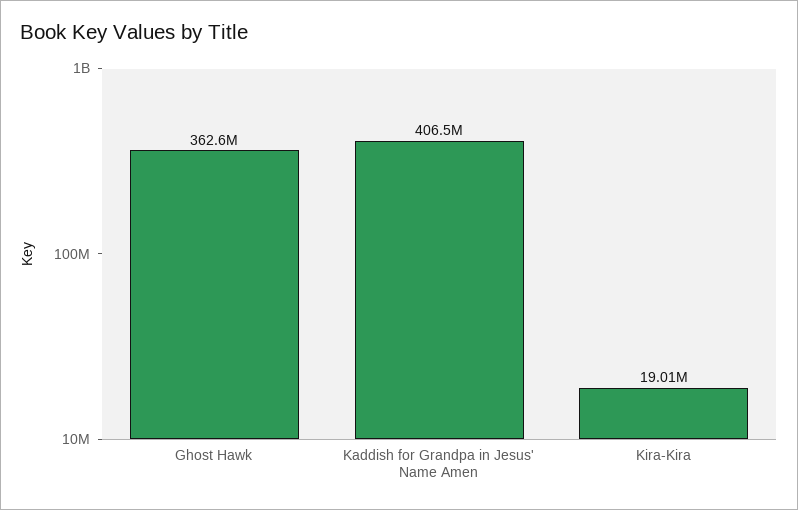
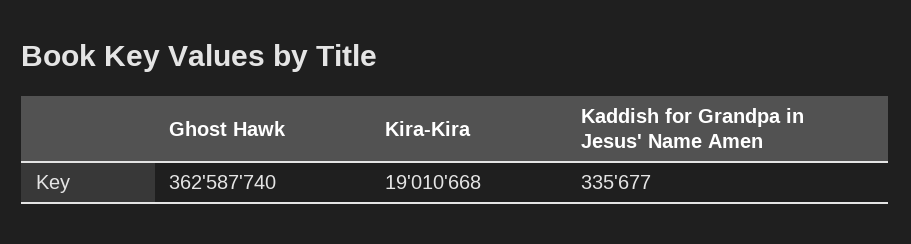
Kaddish for Grandpa in Jesus' Name Amen: 406500000 -> 335677

